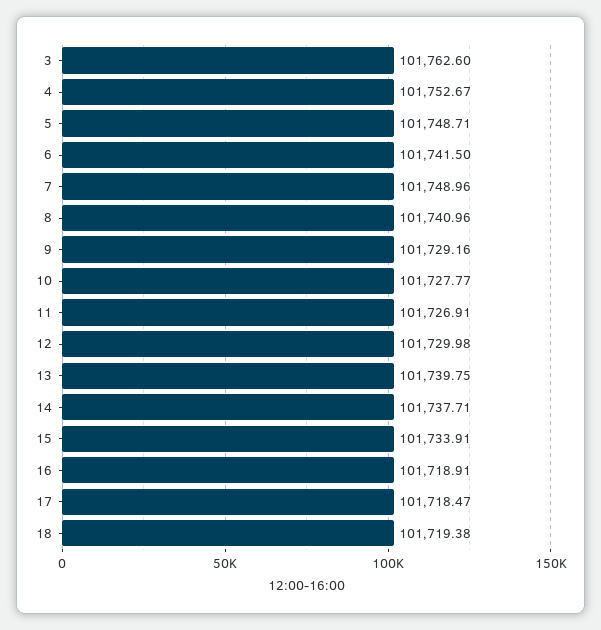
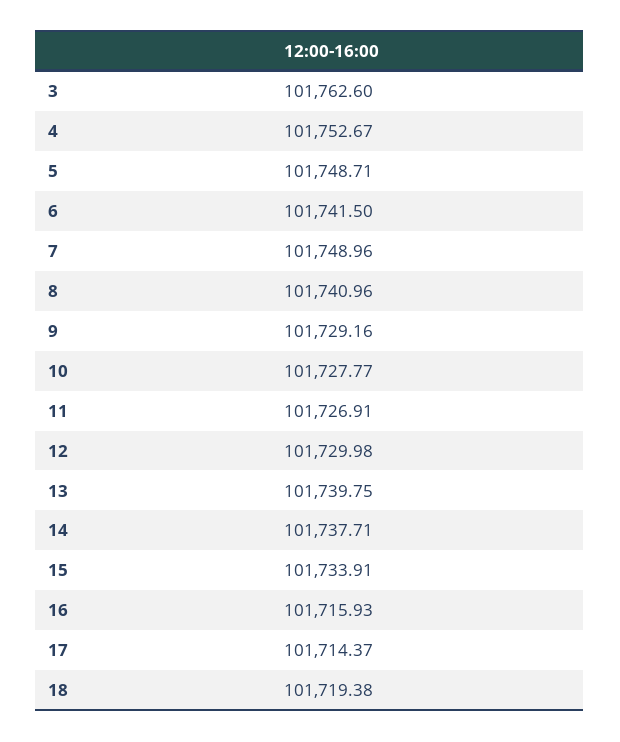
16: 101718.91 -> 101715.93
17: 101718.47 -> 101714.37

